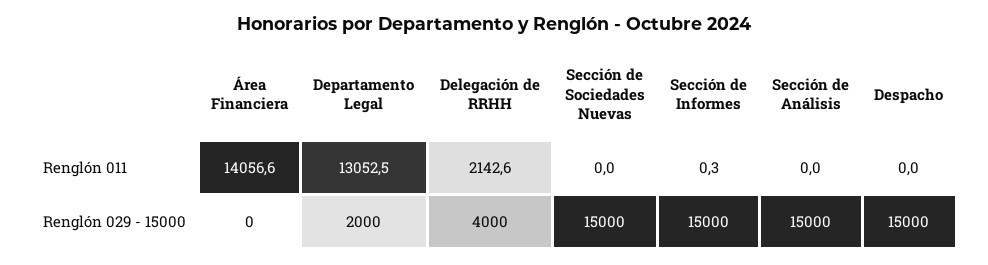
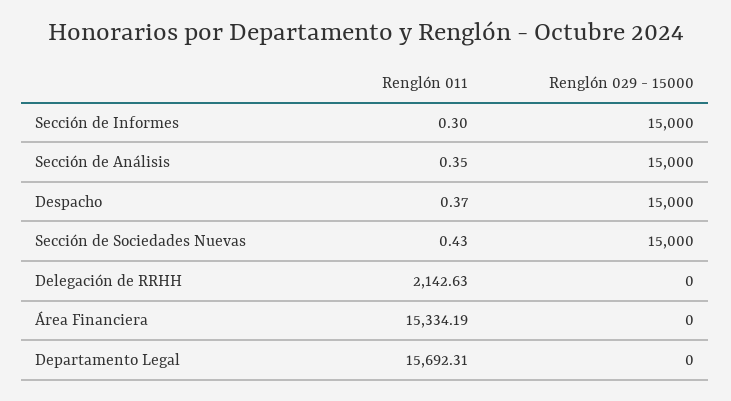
Área Financiera, Renglón 011: 14056.6 -> 15334.19
Departamento Legal, Renglón 011: 13052.5 -> 15692.31
Sección de Sociedades Nuevas, Renglón 011: 0 -> 0.43
Sección de Análisis, Renglón 011: 0 -> 0.35
Despacho, Renglón 011: 0 -> 0.37
Departamento Legal, Renglón 029 - 15000: 2000 -> 0
Delegación de RRHH, Renglón 029 - 15000: 4000 -> 0

